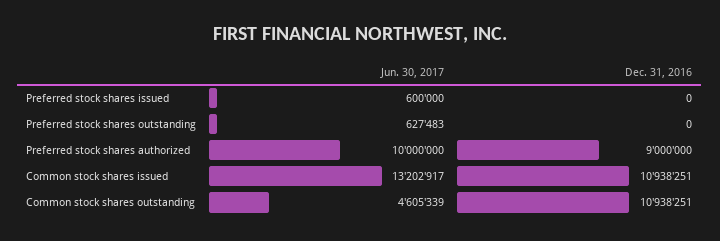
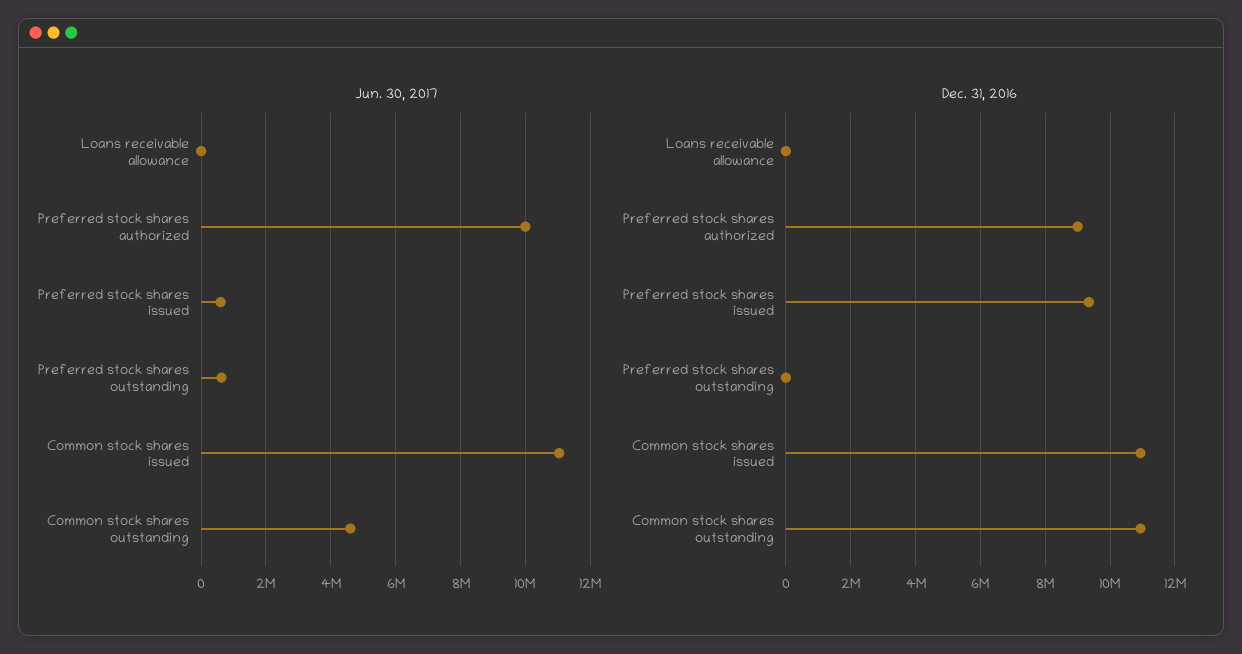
Dec. 31, 2016, Preferred stock shares issued: 0 -> 9400000
Jun. 30, 2017, Common stock shares issued: 13202917 -> 11000000
Jun. 30, 2017, Loans receivable allowance: none -> 0
Dec. 31, 2016, Loans receivable allowance: none -> 0

